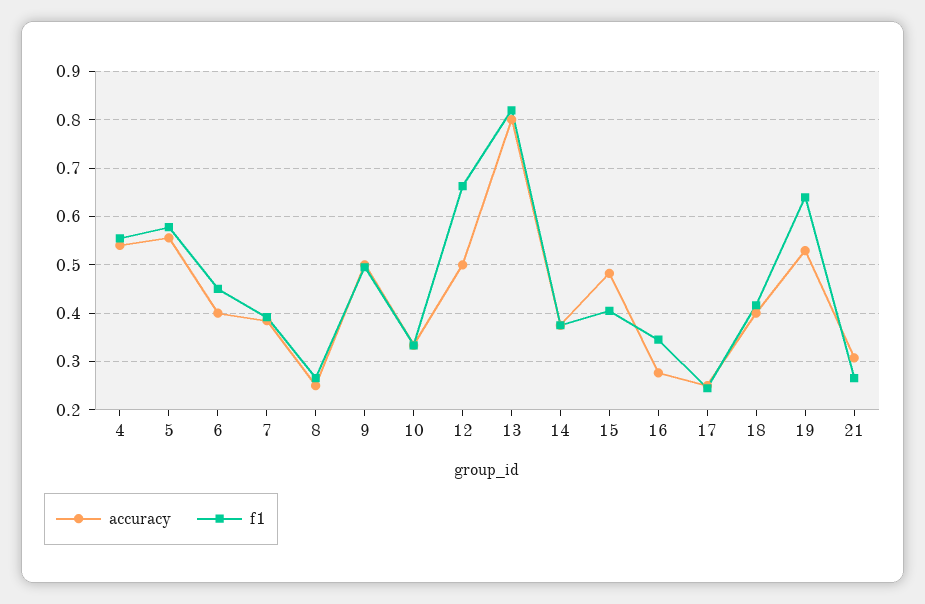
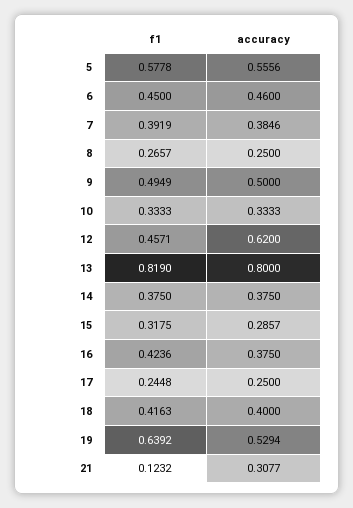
accuracy, 4: 0.54 -> none
f1, 4: 0.56 -> none
accuracy, 6: 0.4 -> 0.46
accuracy, 12: 0.5 -> 0.62
f1, 12: 0.66 -> 0.4571
accuracy, 15: 0.48 -> 0.2857
f1, 15: 0.4 -> 0.3175
accuracy, 16: 0.28 -> 0.375
f1, 16: 0.34 -> 0.4236
f1, 21: 0.26 -> 0.1232

